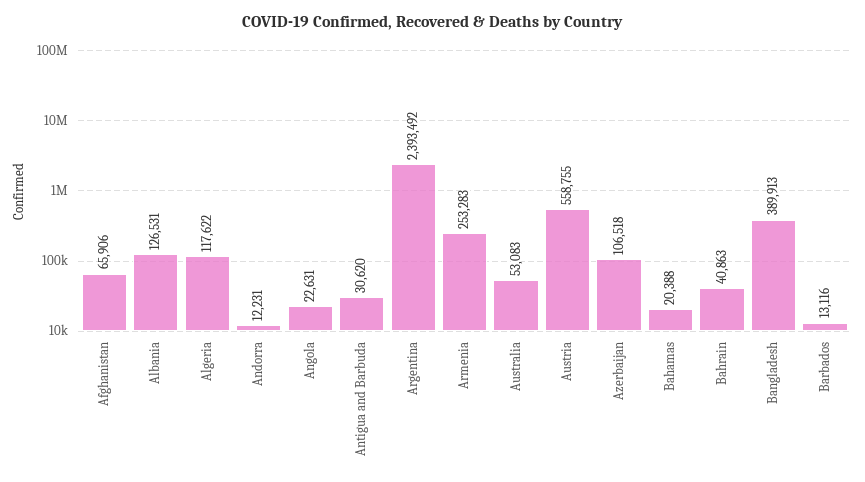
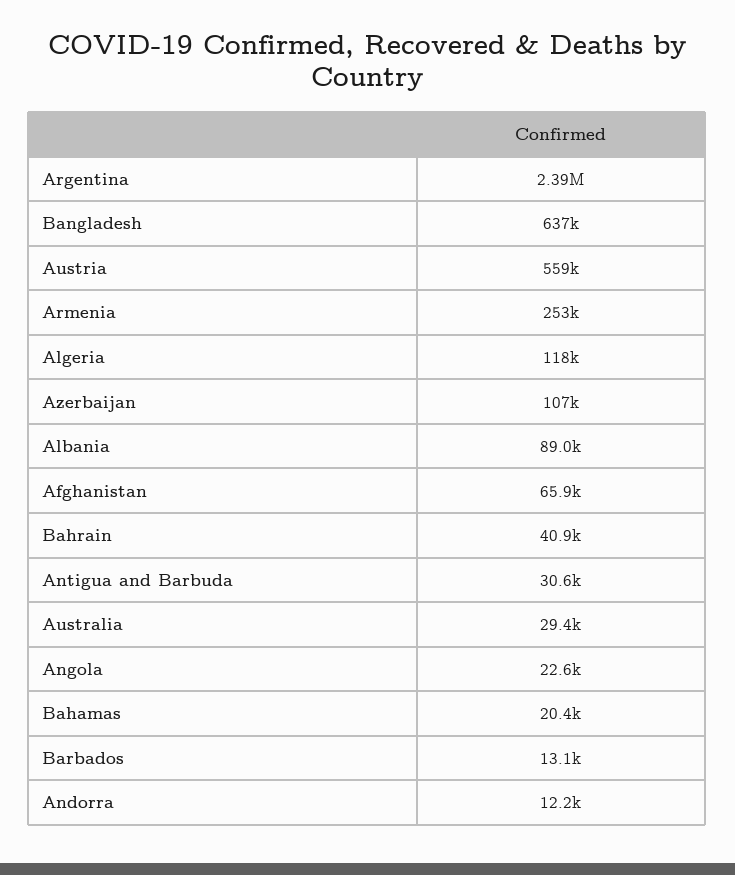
Albania: 126531 -> 89000
Australia: 53083 -> 29400
Bangladesh: 389913 -> 637000

